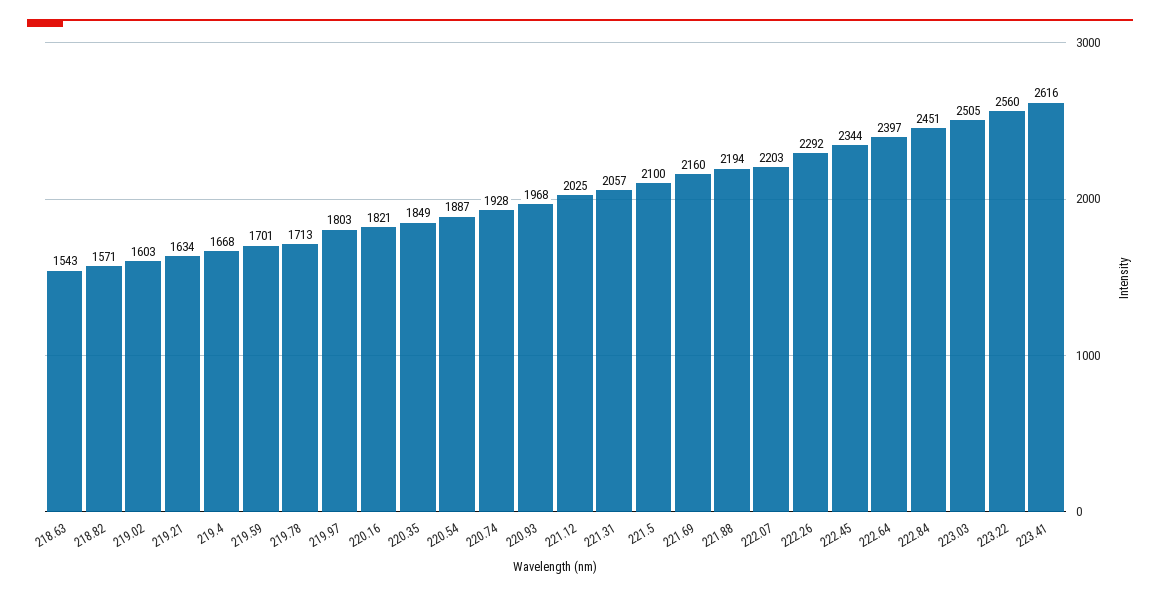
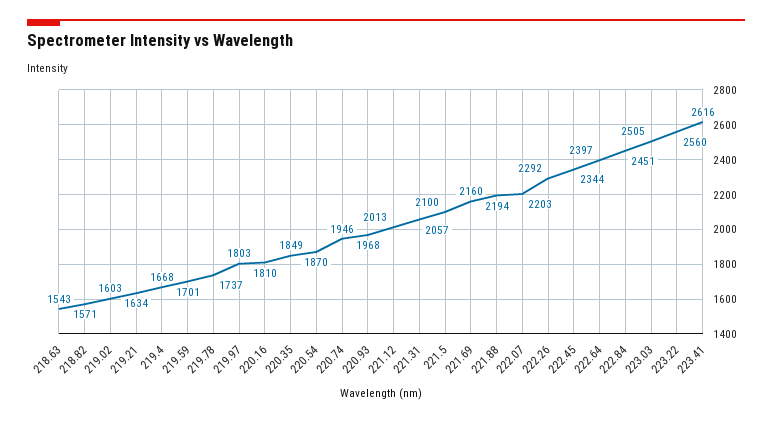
219.78: 1713 -> 1737
220.16: 1821 -> 1810
220.54: 1887 -> 1870
220.74: 1928 -> 1946
221.12: 2025 -> 2013

